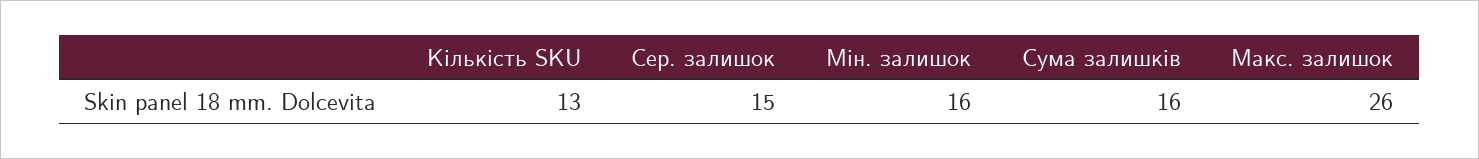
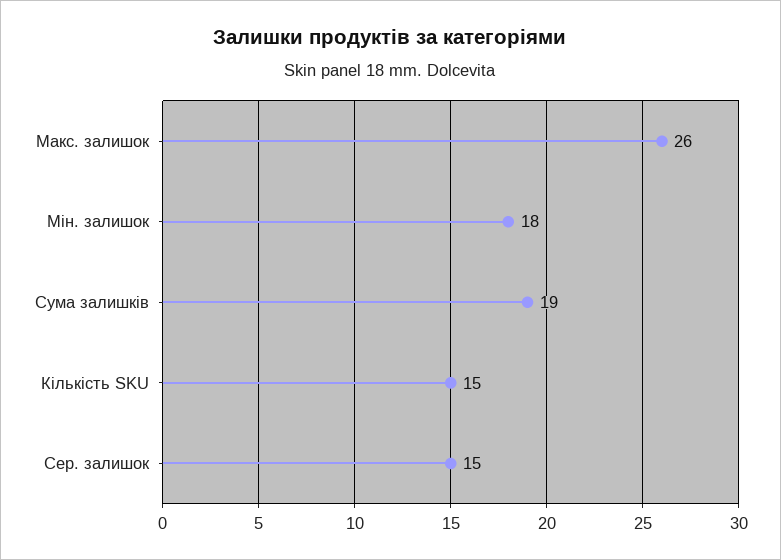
Кількість SKU: 13 -> 15
Мін. залишок: 16 -> 18
Сума залишків: 16 -> 19

